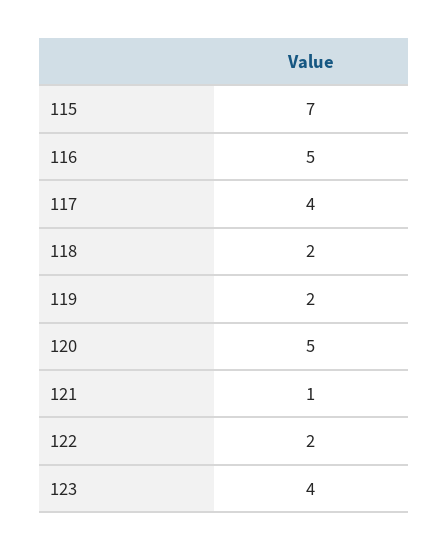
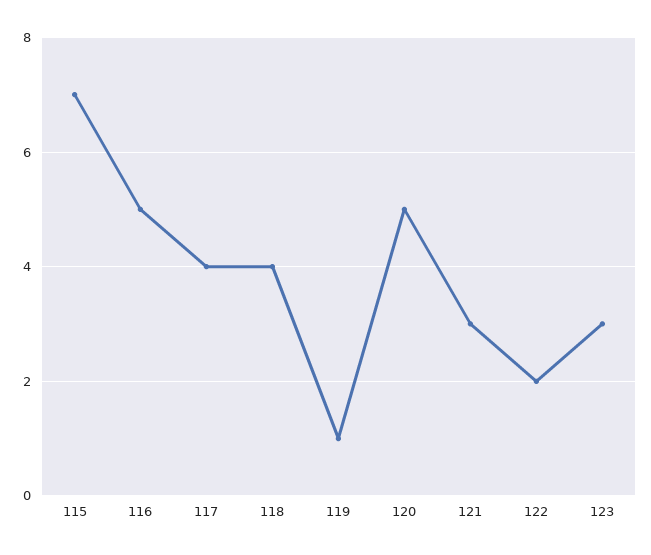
118: 2 -> 4
119: 2 -> 1
121: 1 -> 3
123: 4 -> 3

